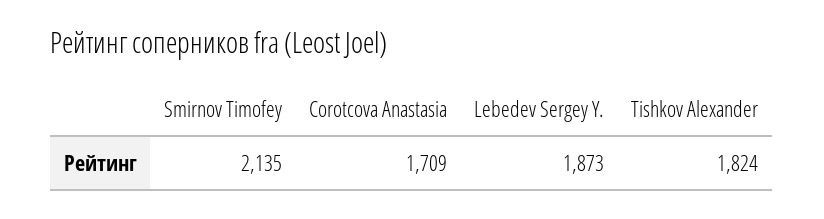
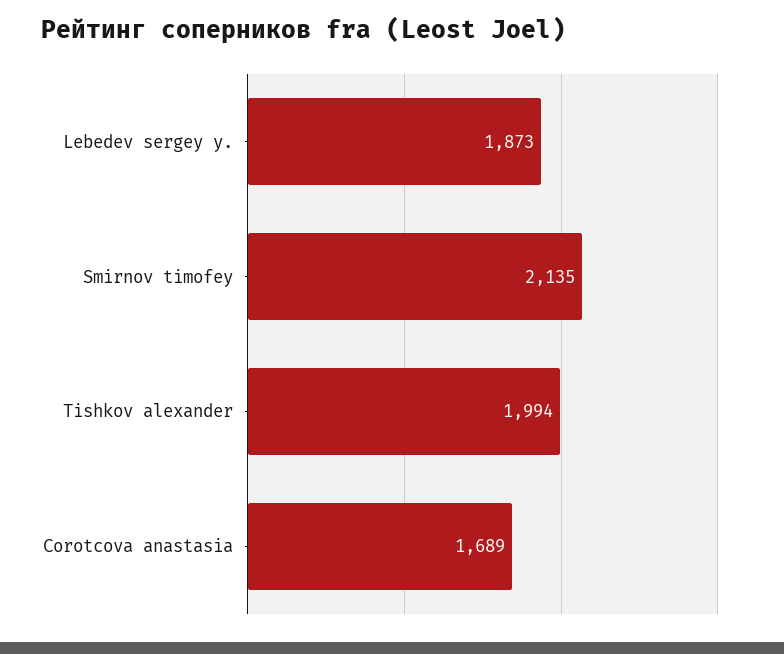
Corotcova Anastasia: 1709 -> 1689
Tishkov Alexander: 1824 -> 1994

